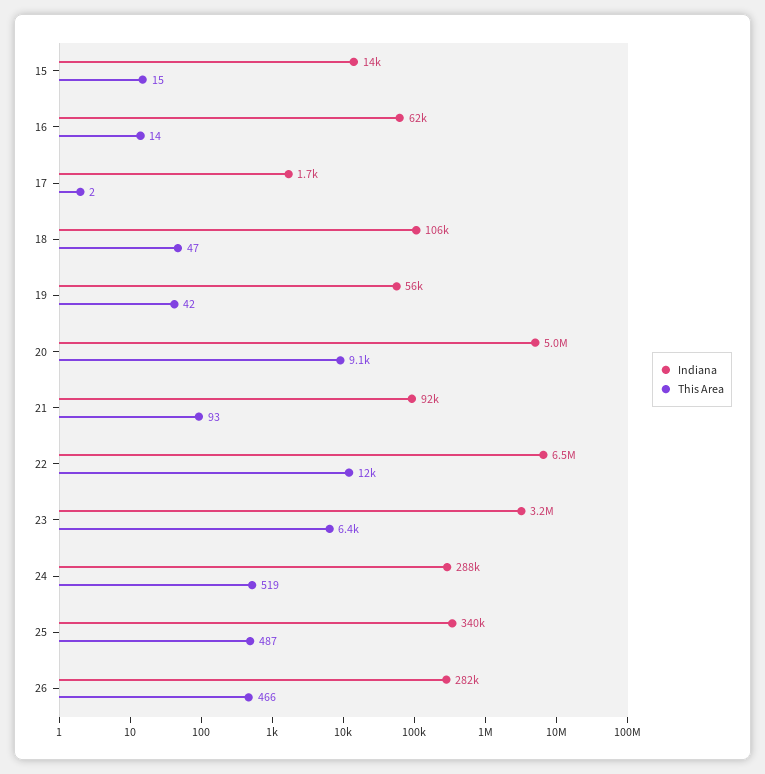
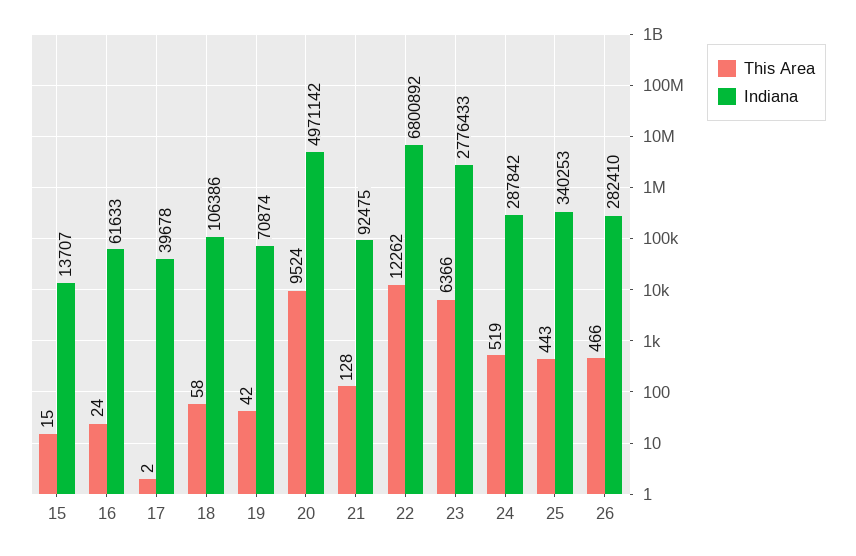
This Area, 16: 14 -> 24
Indiana, 17: 1700 -> 39678
This Area, 18: 47 -> 58
Indiana, 19: 56000 -> 70874
This Area, 20: 9100 -> 9524
This Area, 21: 93 -> 128
Indiana, 22: 6500000 -> 6800892
Indiana, 23: 3200000 -> 2776433
This Area, 25: 487 -> 443

